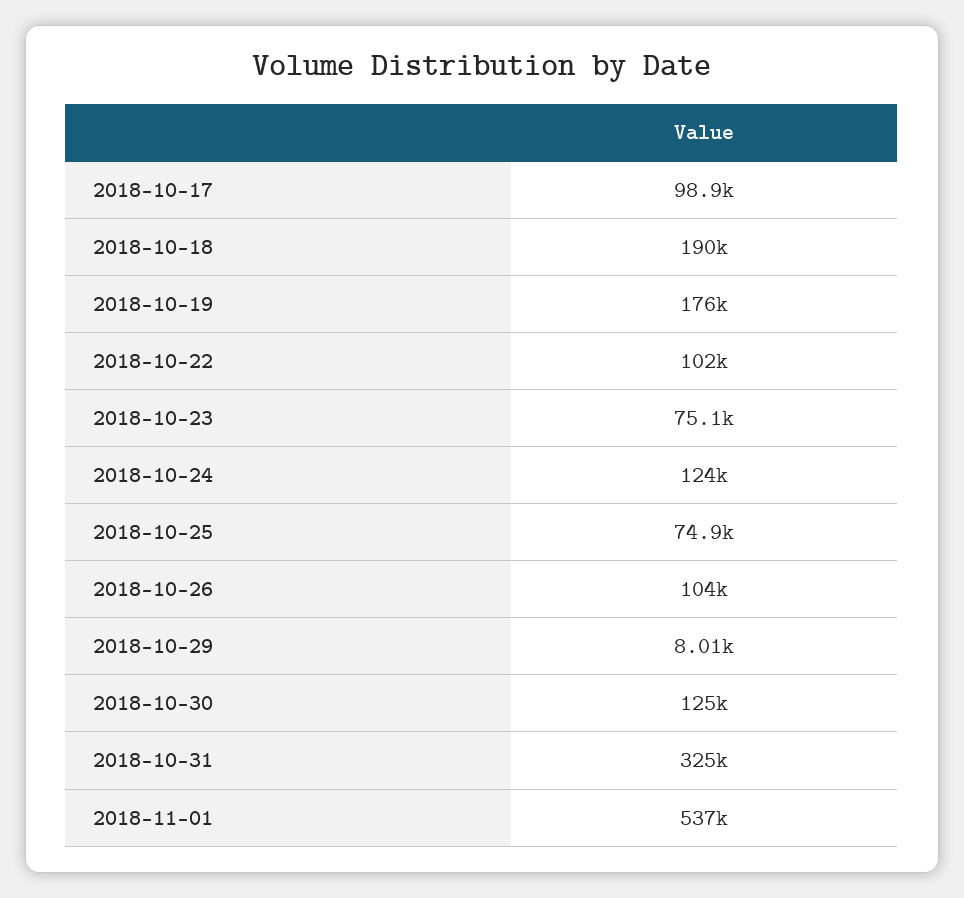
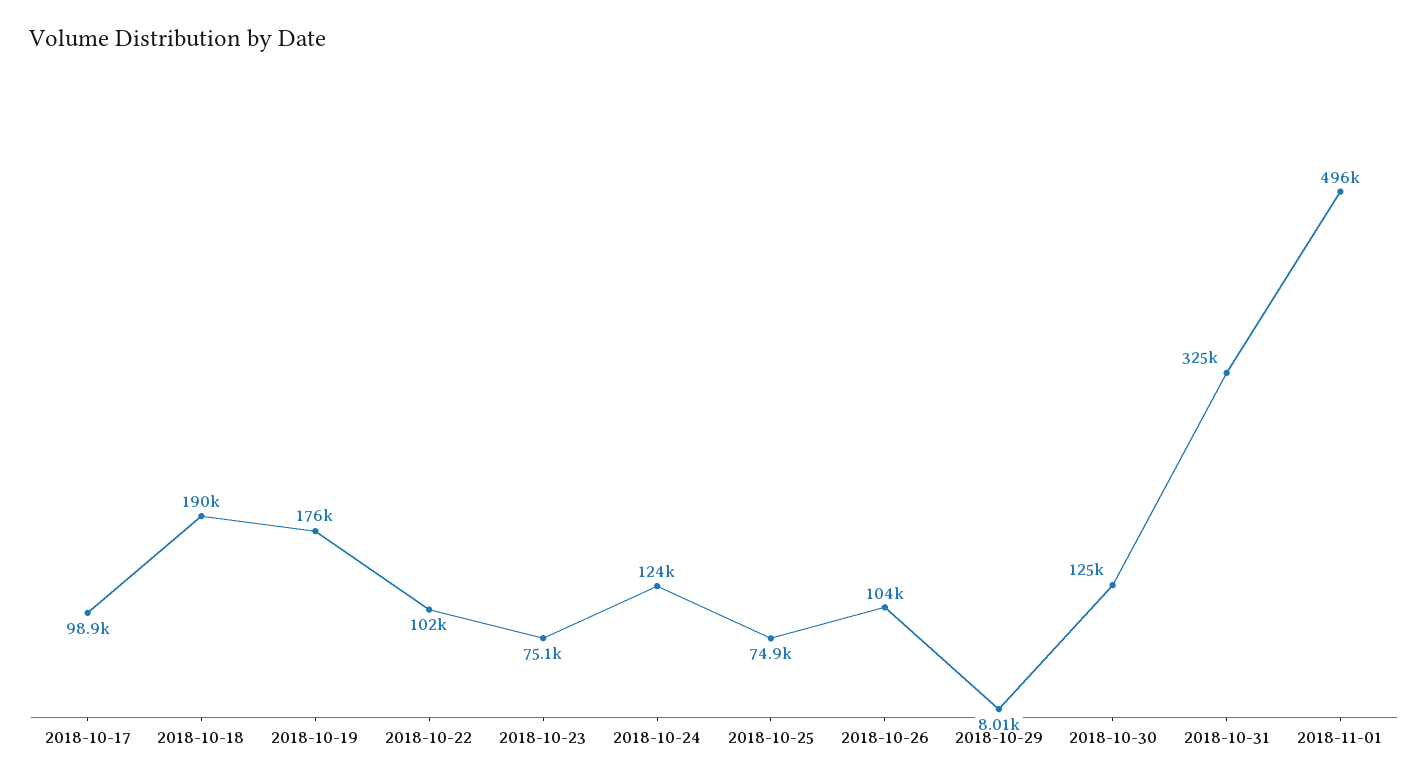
2018-11-01: 537000 -> 496000

